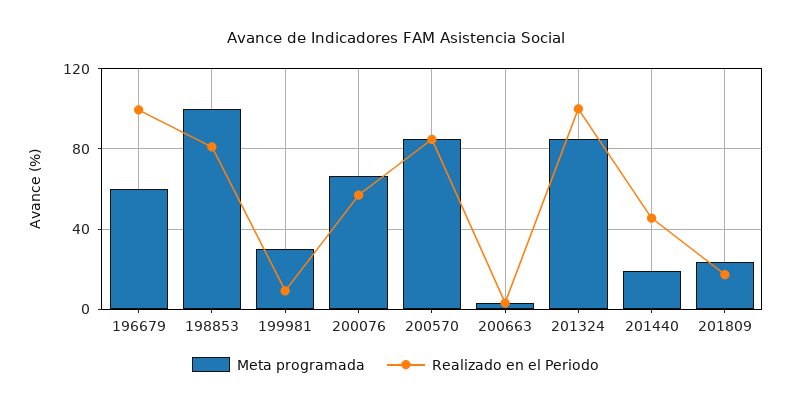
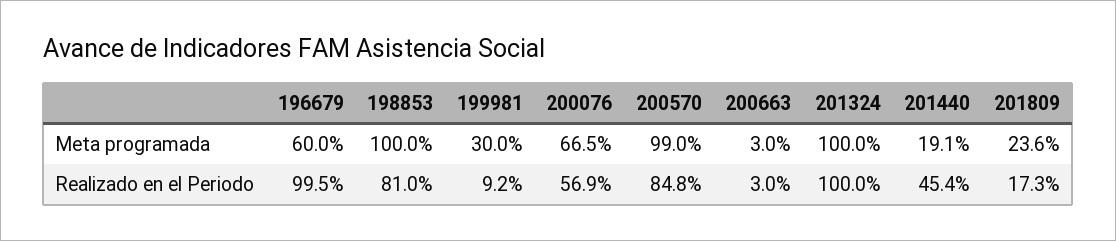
Meta programada, 200570: 85 -> 99
Meta programada, 201324: 85 -> 100

